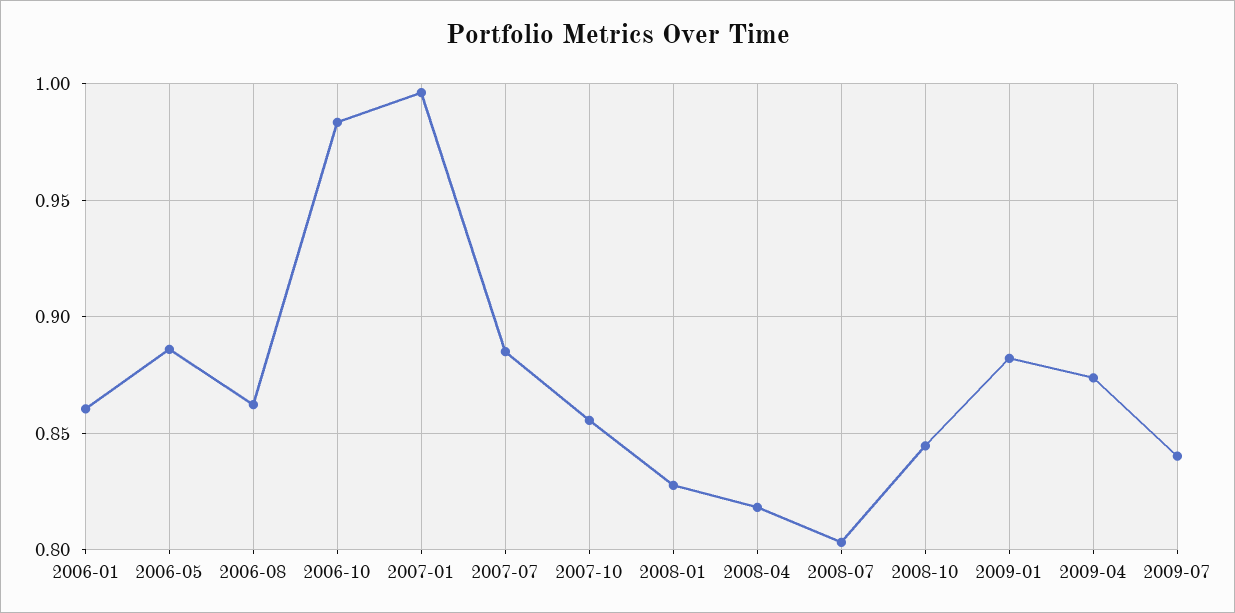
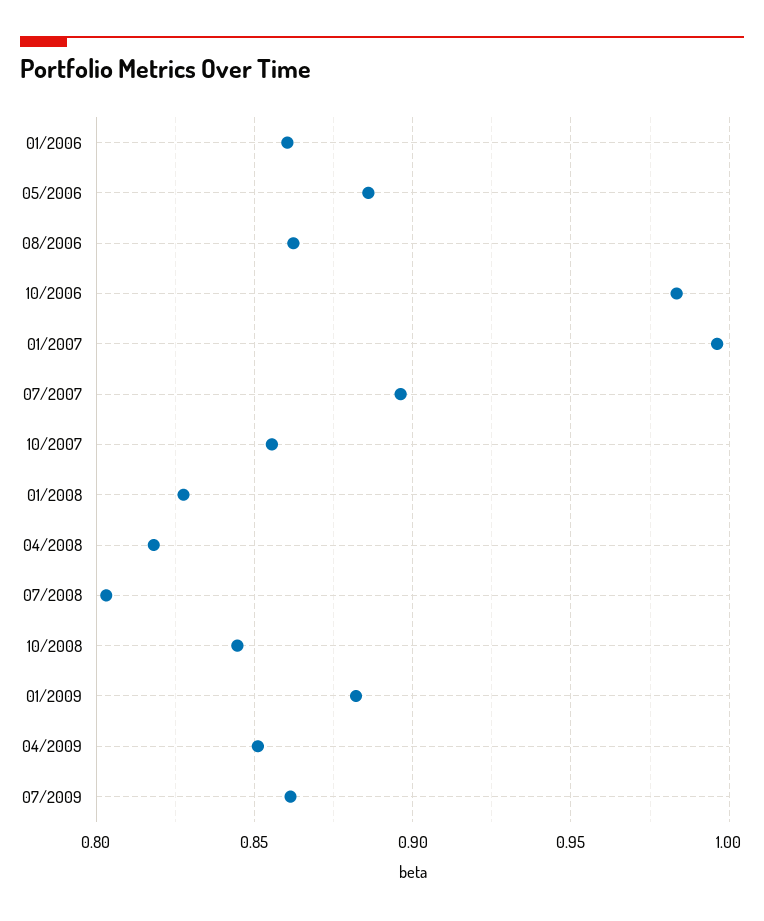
2007-07: 0.885 -> 0.895
2009-04: 0.875 -> 0.85
2009-07: 0.84 -> 0.86

